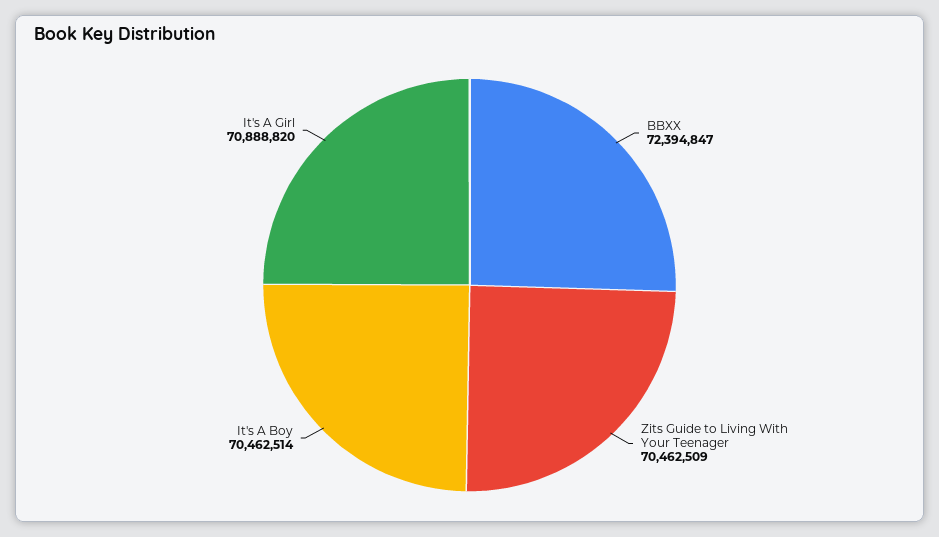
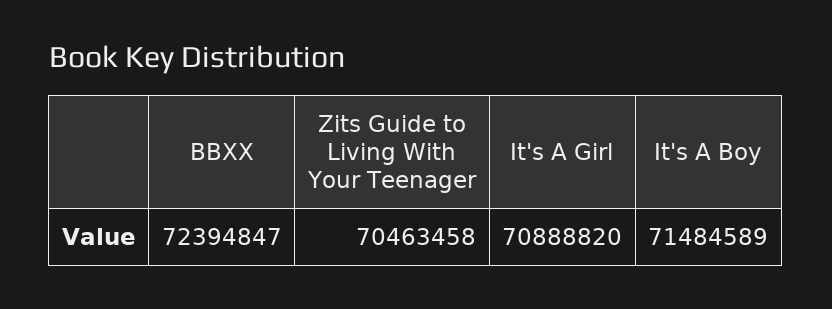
Zits Guide to Living With Your Teenager: 70462509 -> 70463458
It's A Boy: 70462514 -> 71484589

